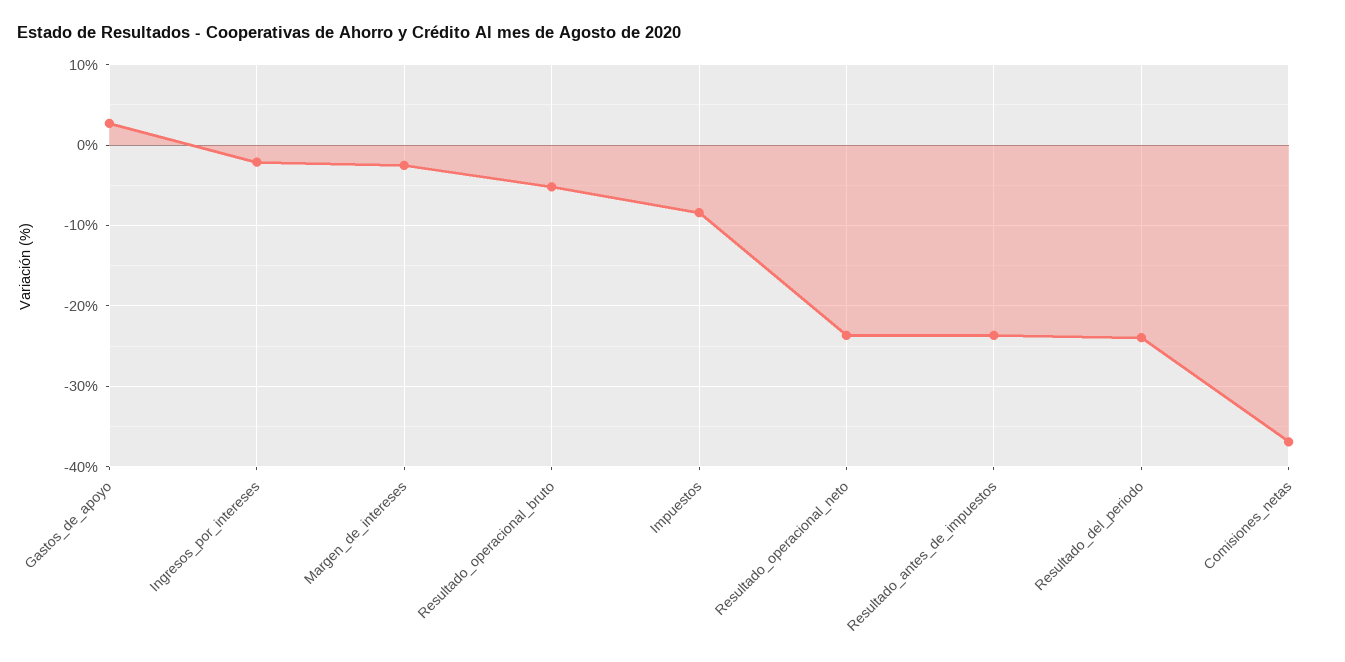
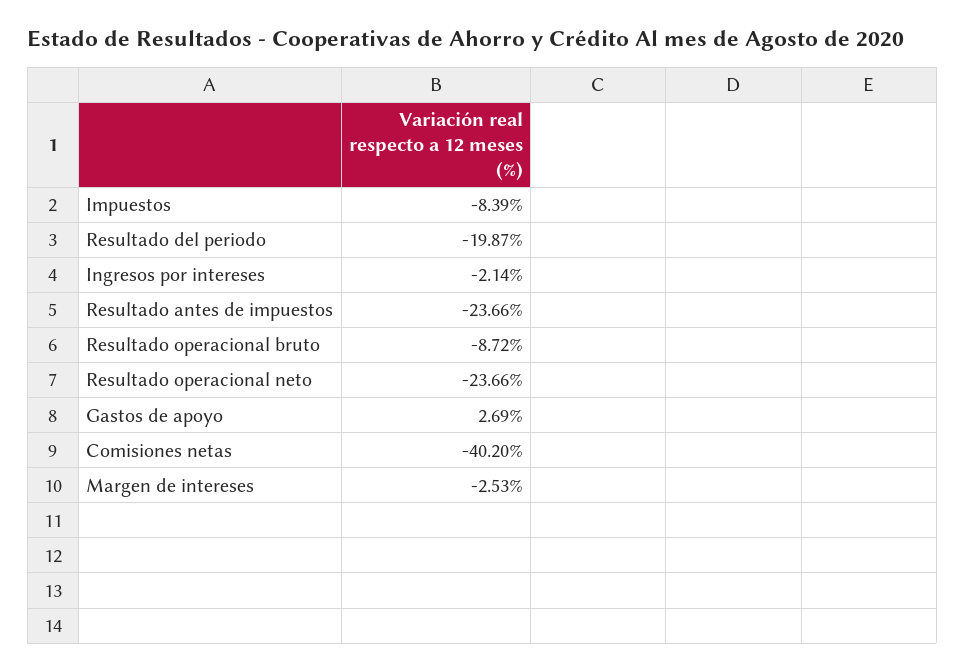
Resultado_operacional_bruto: -5 -> -8.72
Resultado_del_periodo: -24 -> -19.87
Comisiones_netas: -37 -> -40.2

